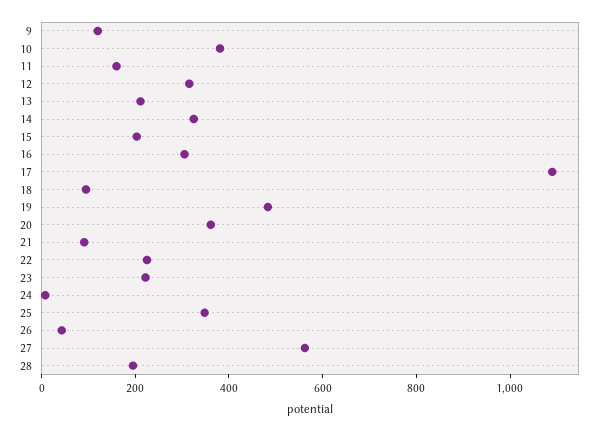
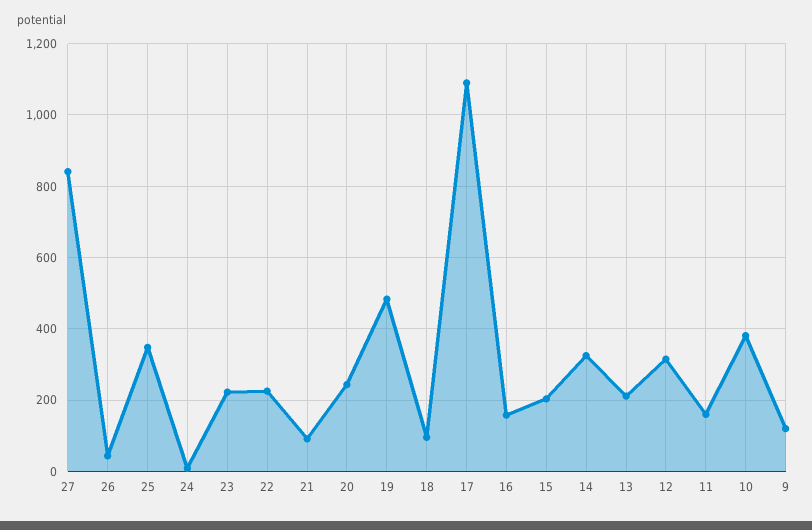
16: 300 -> 160
20: 350 -> 240
27: 550 -> 840
28: 200 -> none

